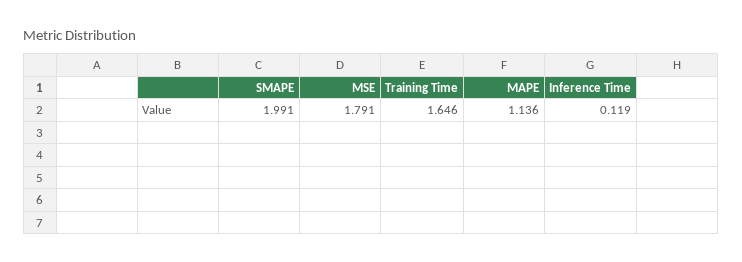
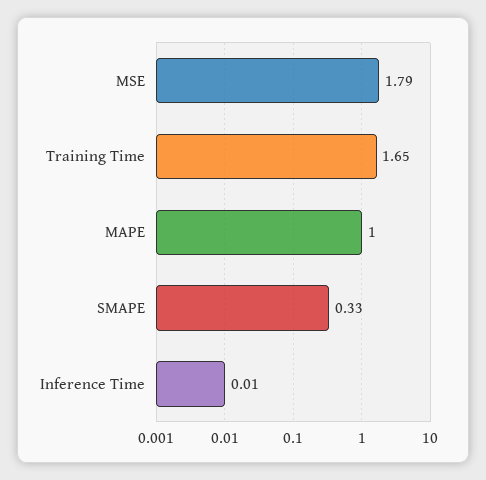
SMAPE: 1.991 -> 0.33
MAPE: 1.136 -> 1
Inference Time: 0.119 -> 0.01

